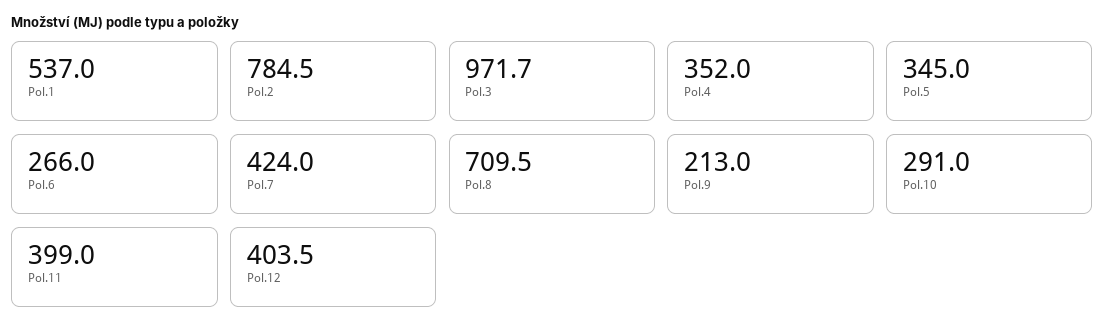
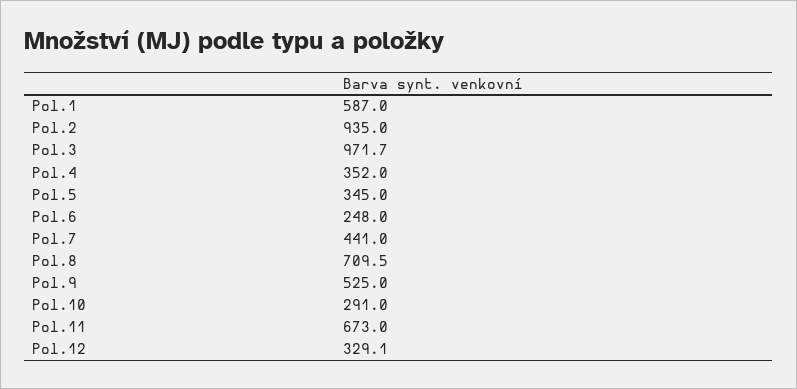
Pol.1: 537 -> 587
Pol.2: 784.5 -> 935
Pol.6: 266 -> 248
Pol.7: 424 -> 441
Pol.9: 213 -> 525
Pol.11: 399 -> 673
Pol.12: 403.5 -> 329.1

